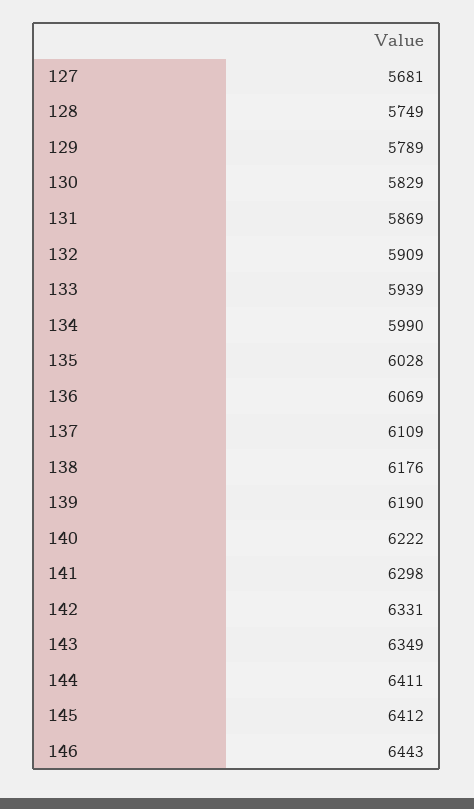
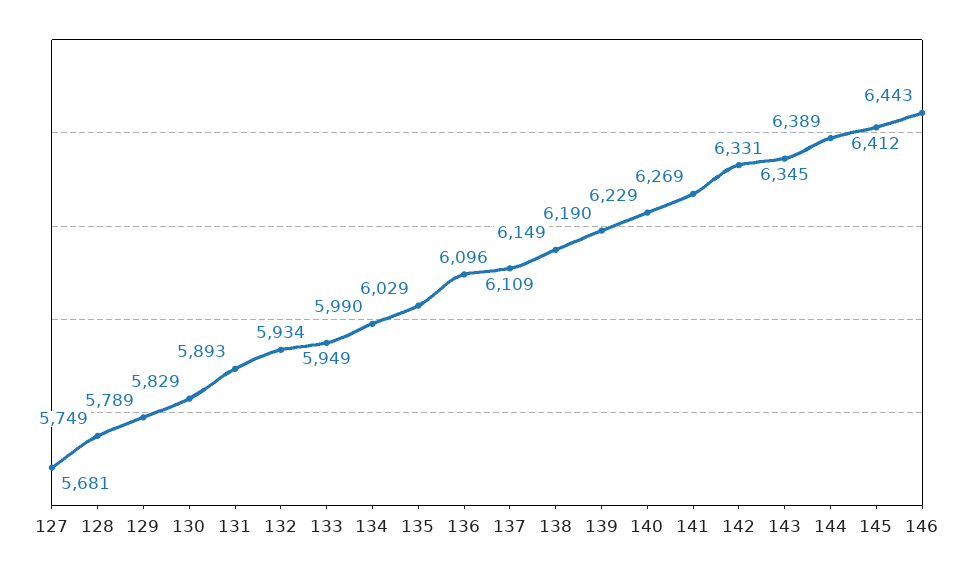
131: 5869 -> 5893
132: 5909 -> 5934
133: 5939 -> 5949
135: 6028 -> 6029
136: 6069 -> 6096
138: 6176 -> 6149
140: 6222 -> 6229
141: 6298 -> 6269
143: 6349 -> 6345
144: 6411 -> 6389

